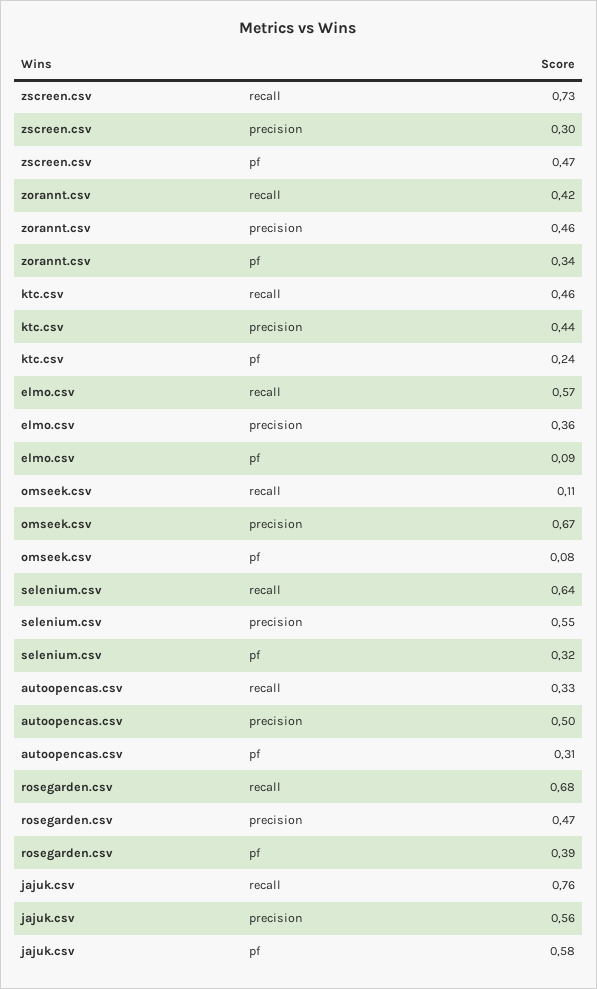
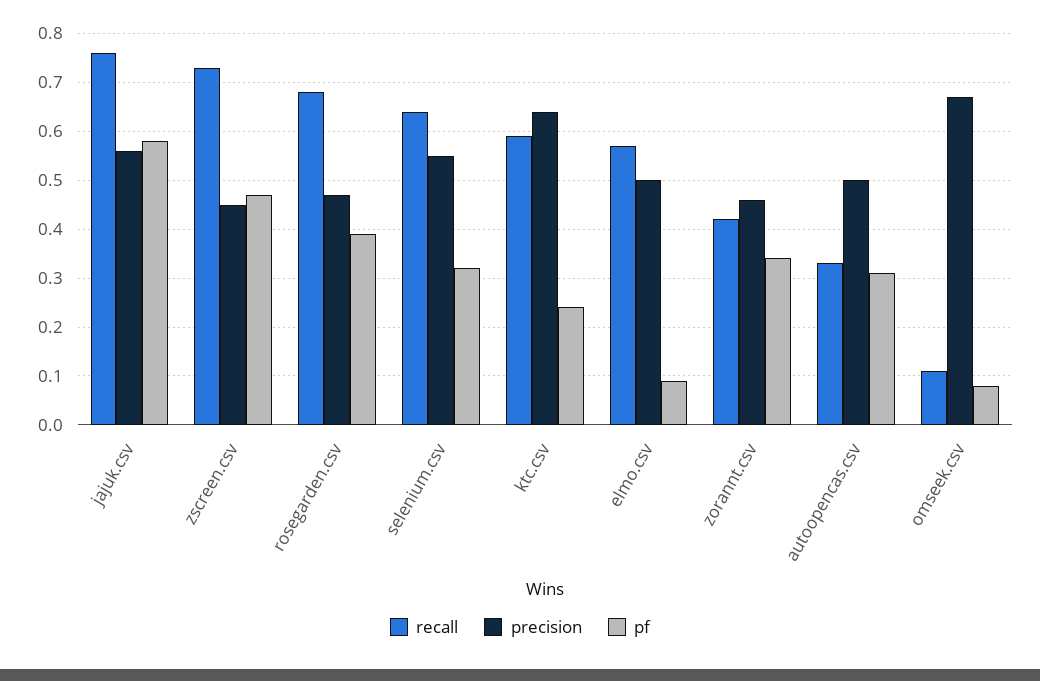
precision, zscreen.csv: 0.3 -> 0.45
recall, ktc.csv: 0.46 -> 0.6
precision, ktc.csv: 0.44 -> 0.65
precision, elmo.csv: 0.36 -> 0.5

